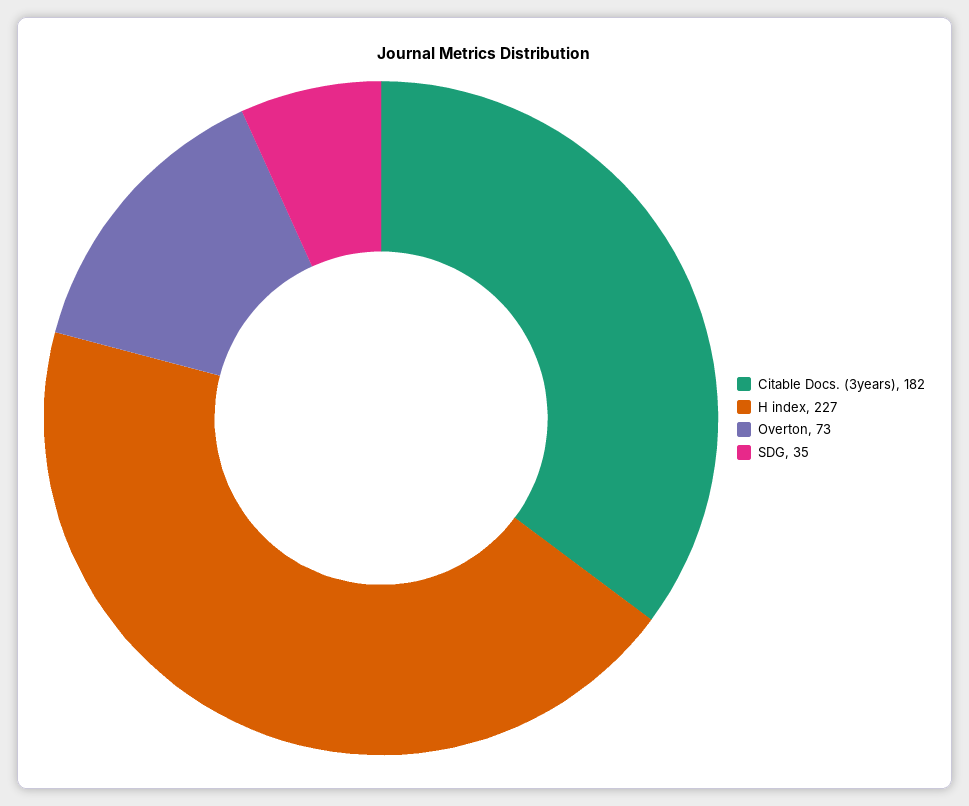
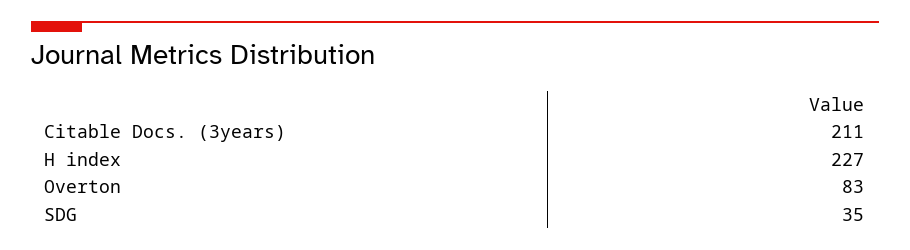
Citable Docs. (3years): 182 -> 211
Overton: 73 -> 83

